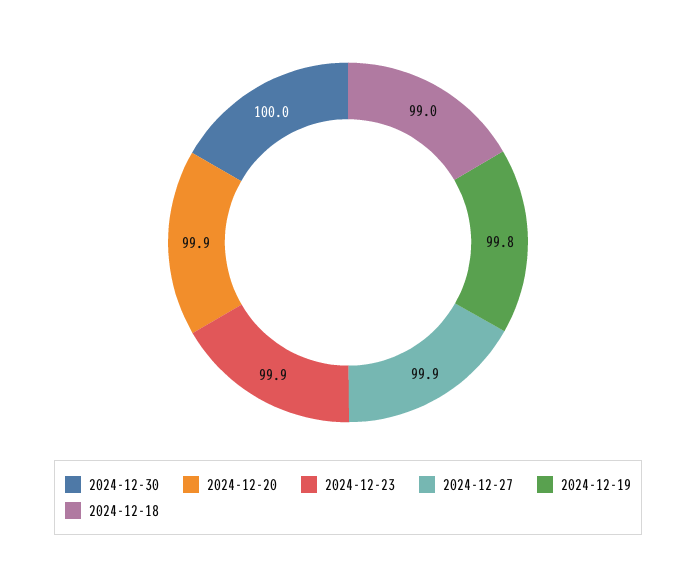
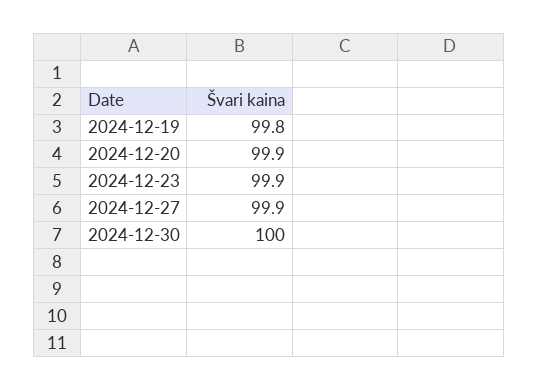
2024-12-18: 99 -> none

